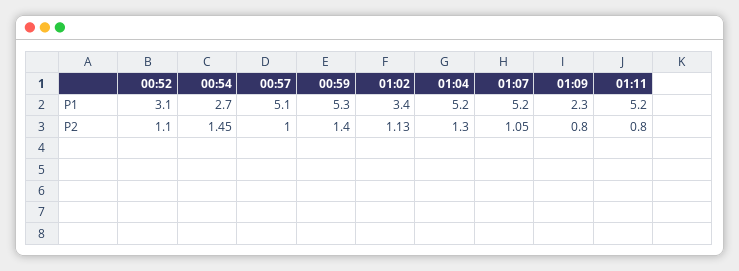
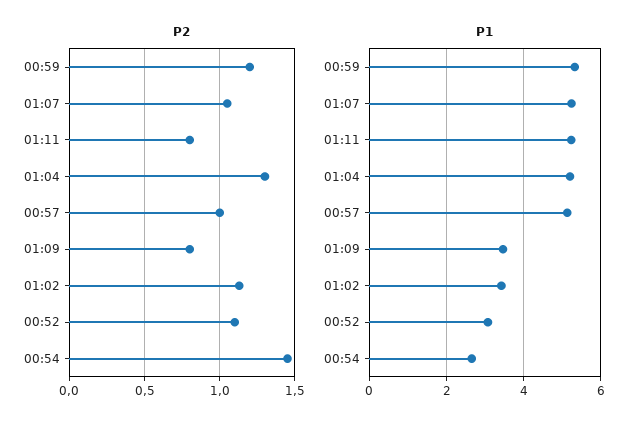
P1, 01:09: 2.3 -> 3.4
P2, 00:59: 1.4 -> 1.2

